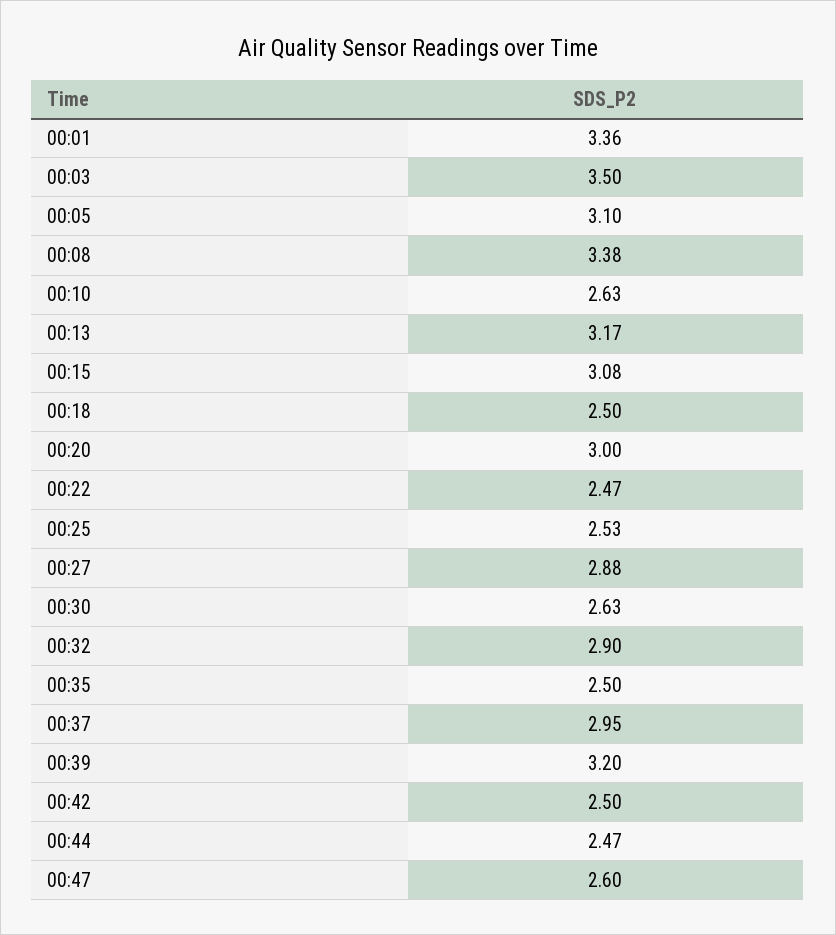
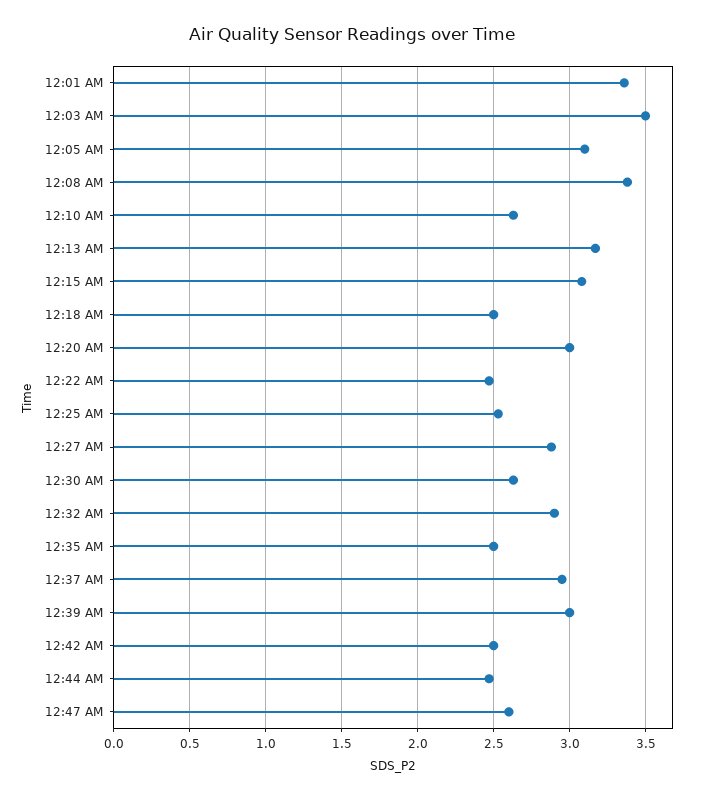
00:39: 3.2 -> 3

